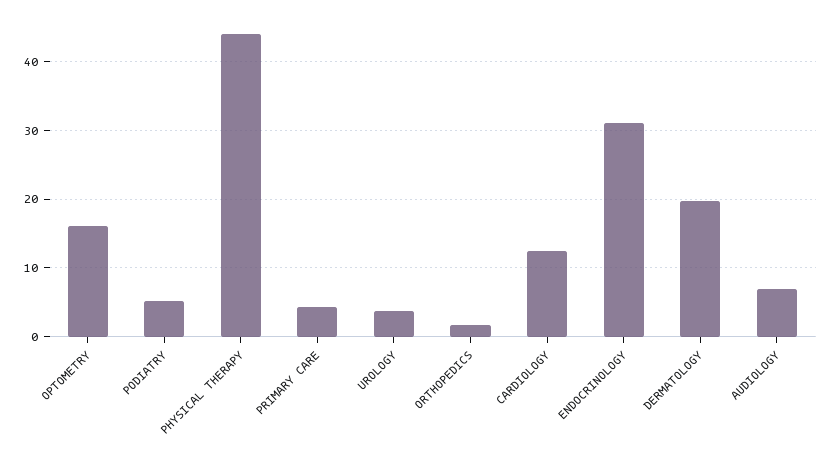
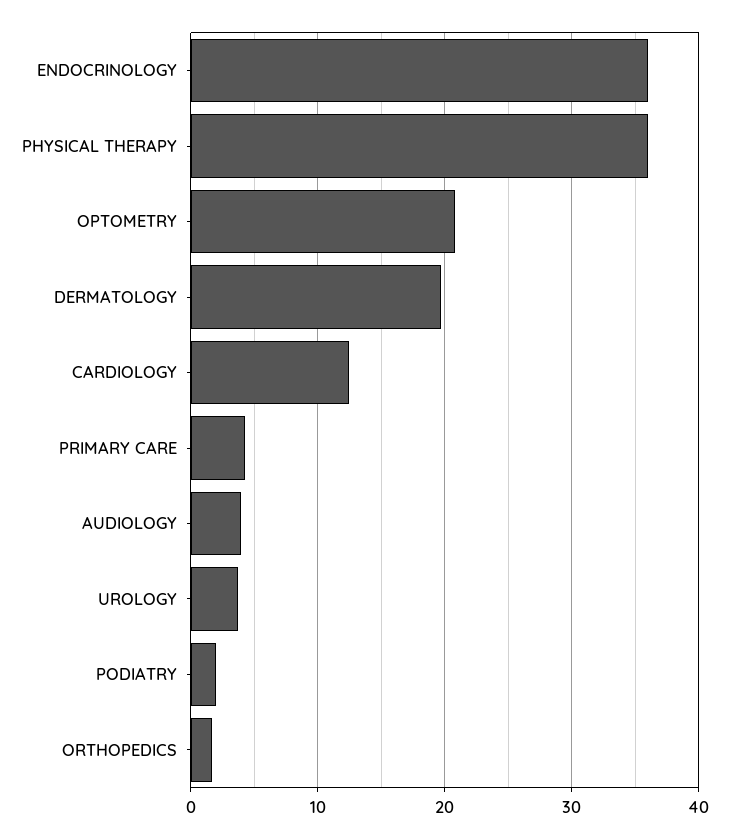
OPTOMETRY: 16 -> 21
PODIATRY: 5 -> 2
PHYSICAL THERAPY: 44 -> 36
ENDOCRINOLOGY: 31 -> 36
AUDIOLOGY: 7 -> 4

